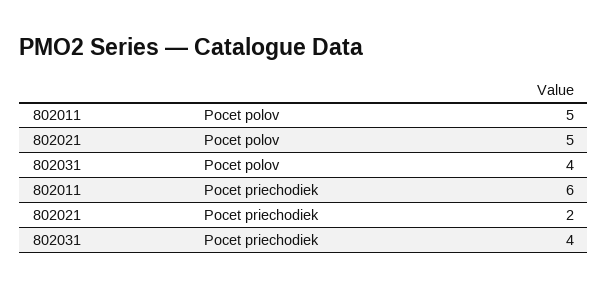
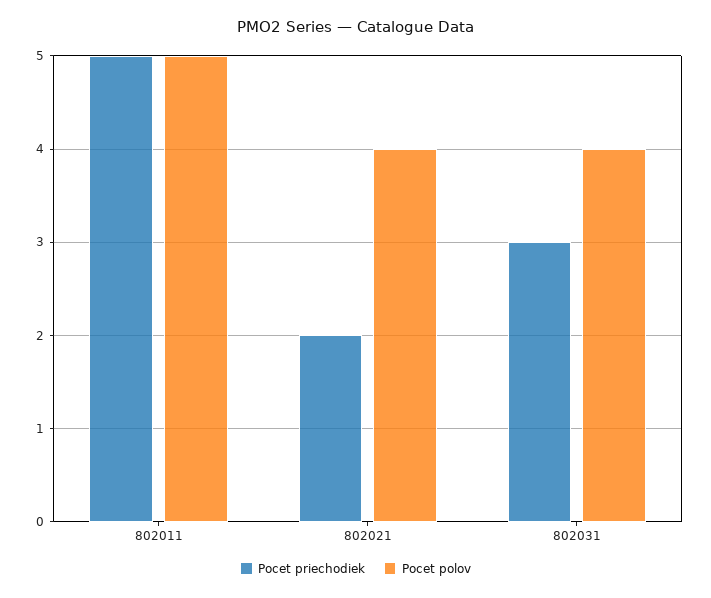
Pocet polov, 802021: 5 -> 4
Pocet priechodiek, 802011: 6 -> 5
Pocet priechodiek, 802031: 4 -> 3

